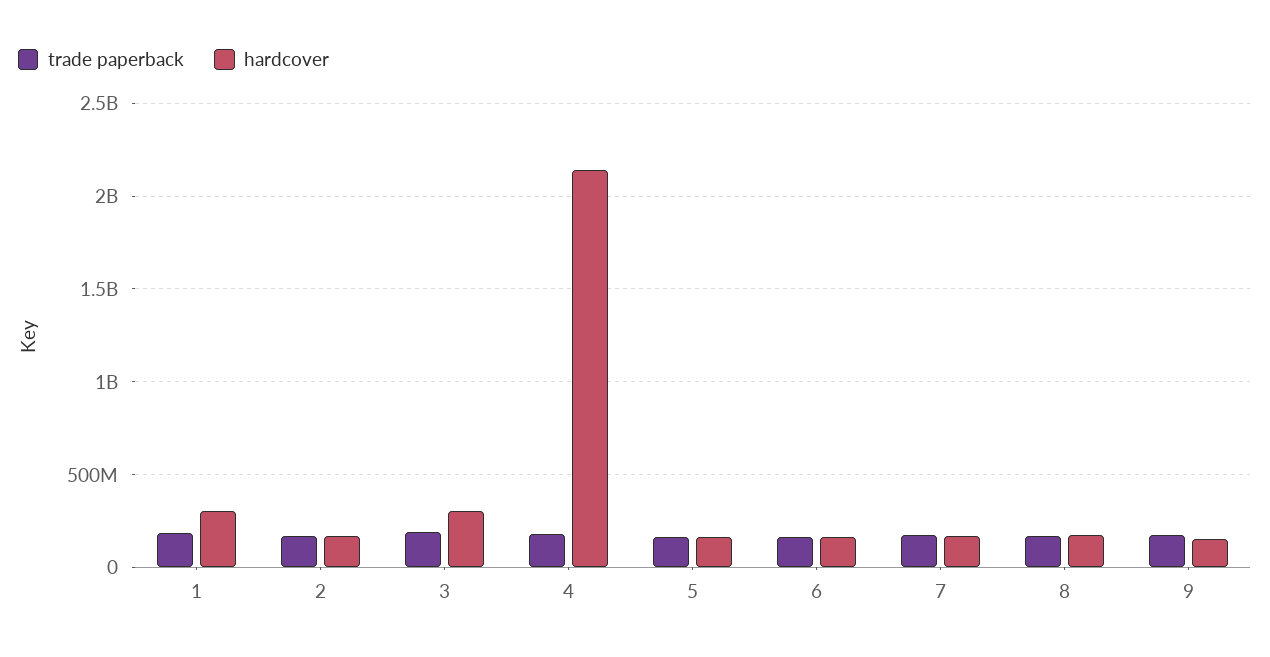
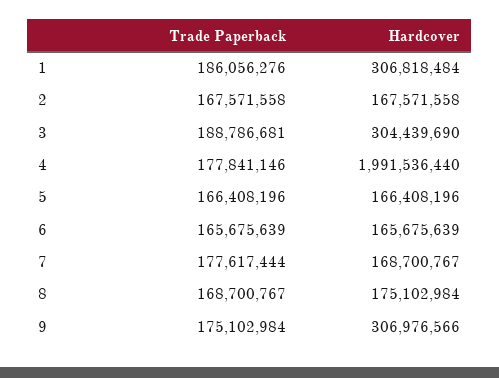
hardcover, 4: 2150000000 -> 1991536440
hardcover, 9: 150000000 -> 306976566

